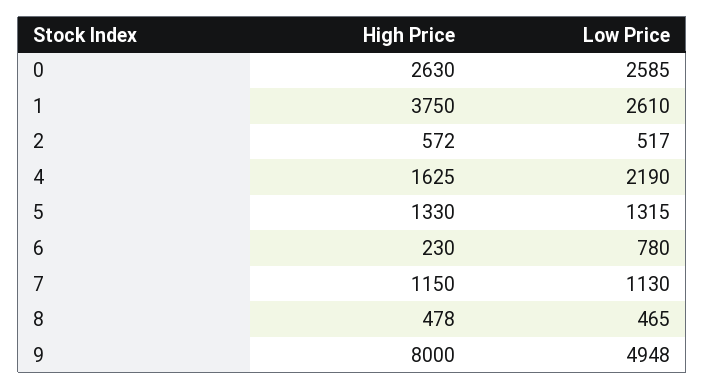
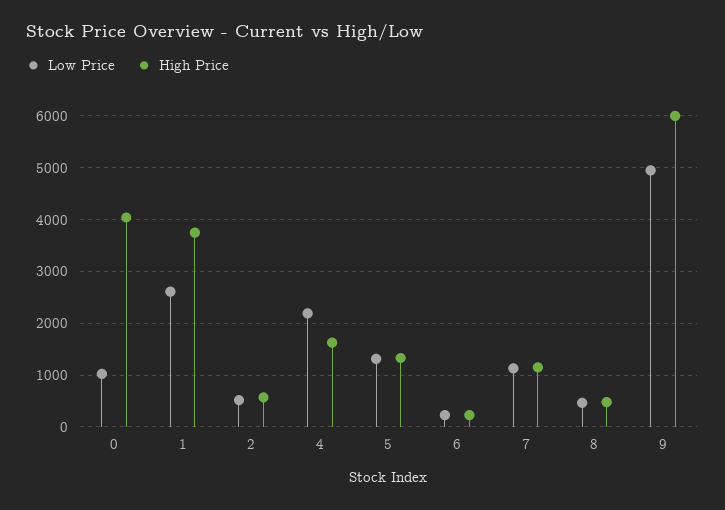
High Price, 0: 2630 -> 4000
Low Price, 0: 2585 -> 1000
Low Price, 6: 780 -> 200
High Price, 9: 8000 -> 6000

